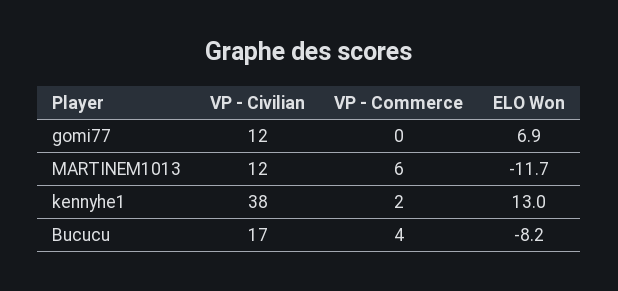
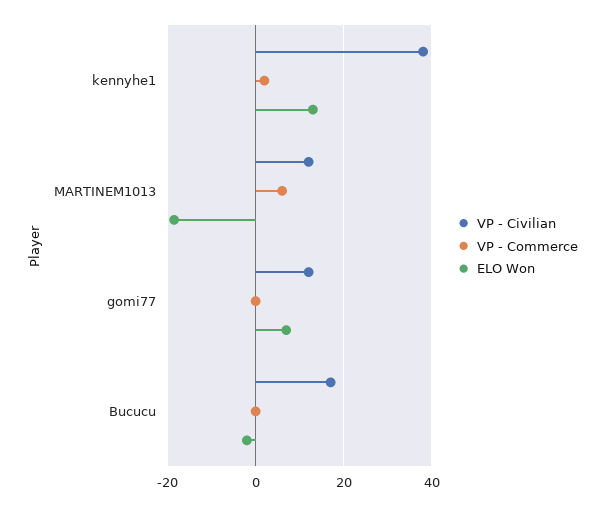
ELO Won, MARTINEM1013: -11.7 -> -18
VP - Commerce, Bucucu: 4 -> 0
ELO Won, Bucucu: -8.2 -> -2

